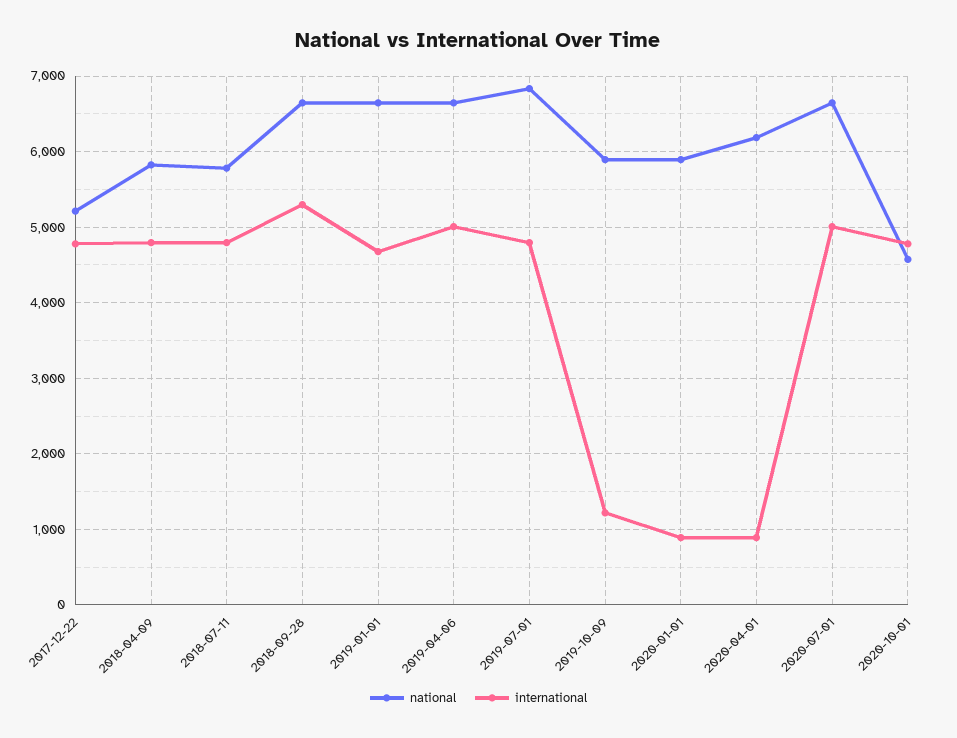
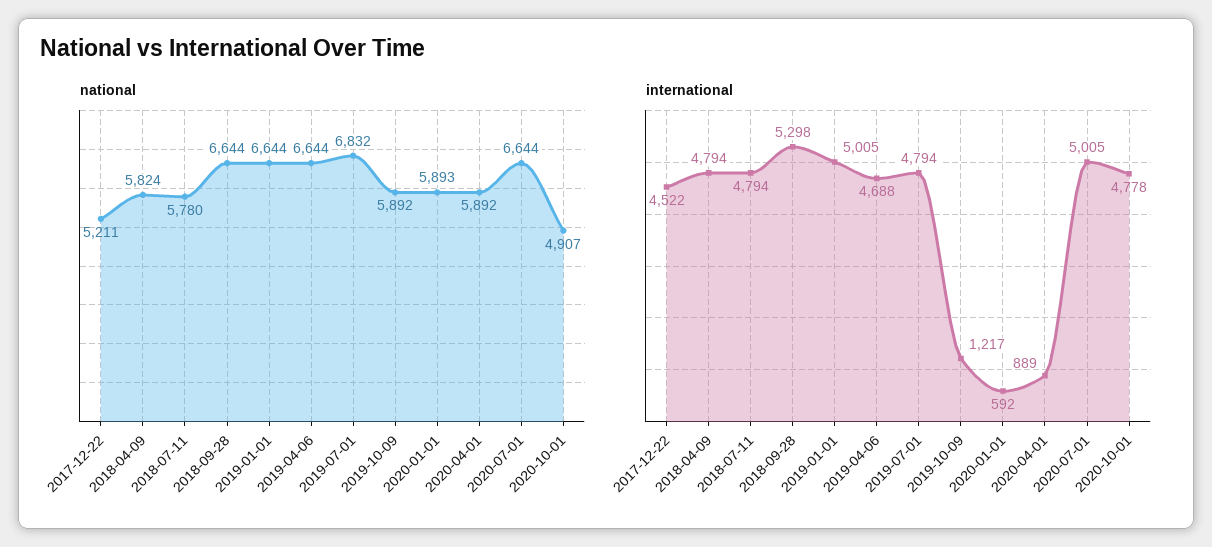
international, 2017-12-22: 4800 -> 4522
international, 2019-01-01: 4700 -> 5005
international, 2019-04-06: 5000 -> 4688
international, 2020-01-01: 900 -> 592
national, 2020-04-01: 6200 -> 5892
national, 2020-10-01: 4600 -> 4907

